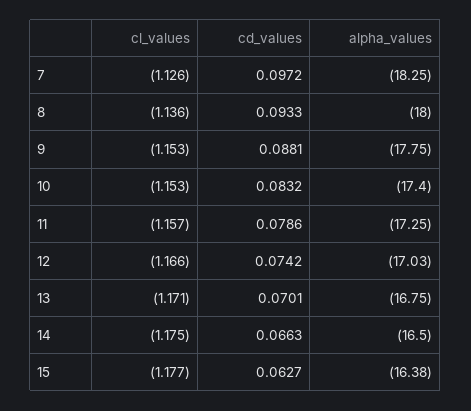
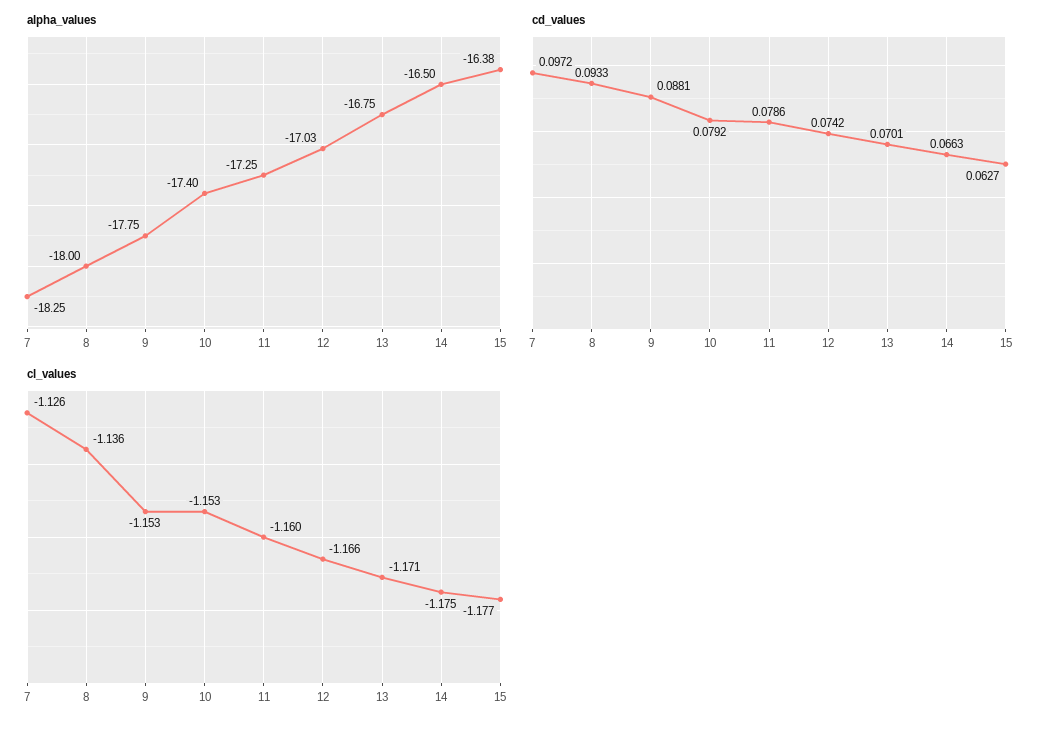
cd_values, 10: 0.0832 -> 0.0792
cl_values, 11: -1.157 -> -1.16

